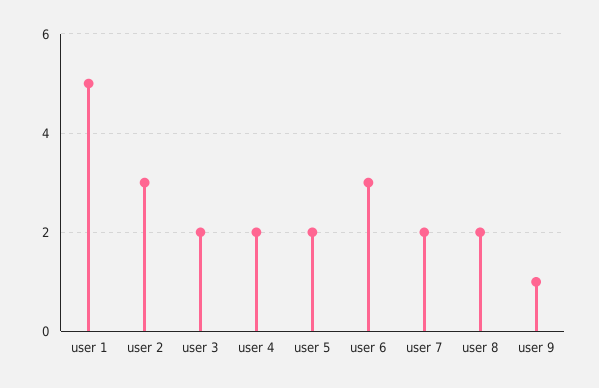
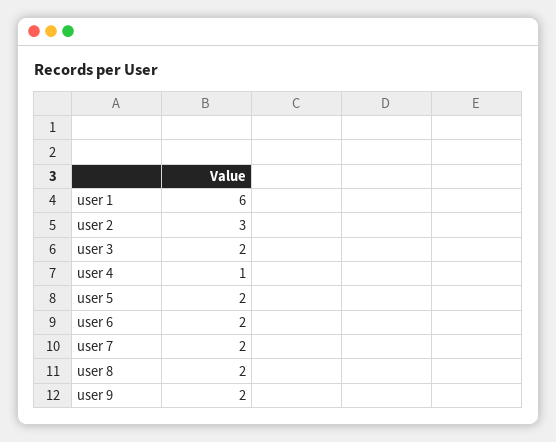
user 1: 5 -> 6
user 4: 2 -> 1
user 6: 3 -> 2
user 9: 1 -> 2

